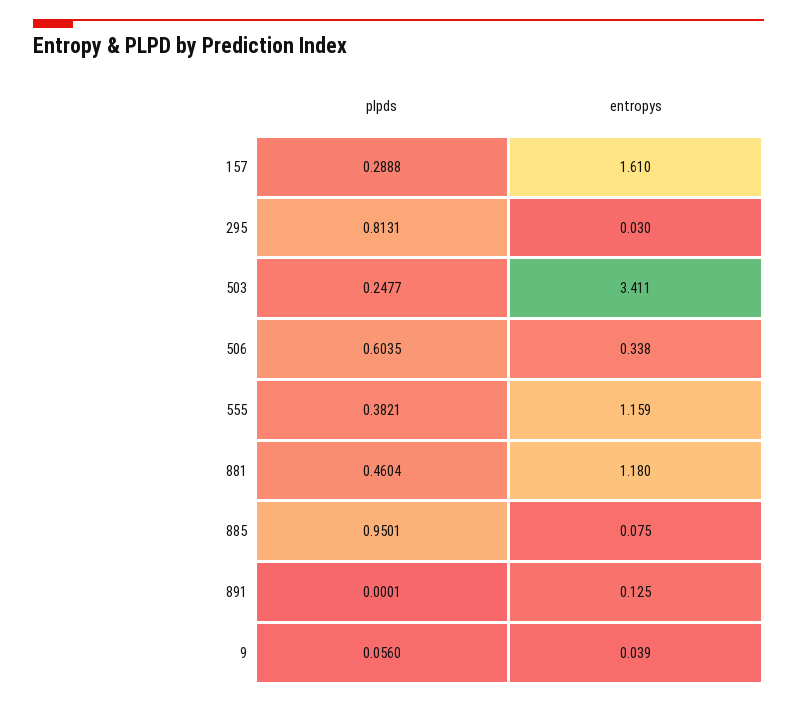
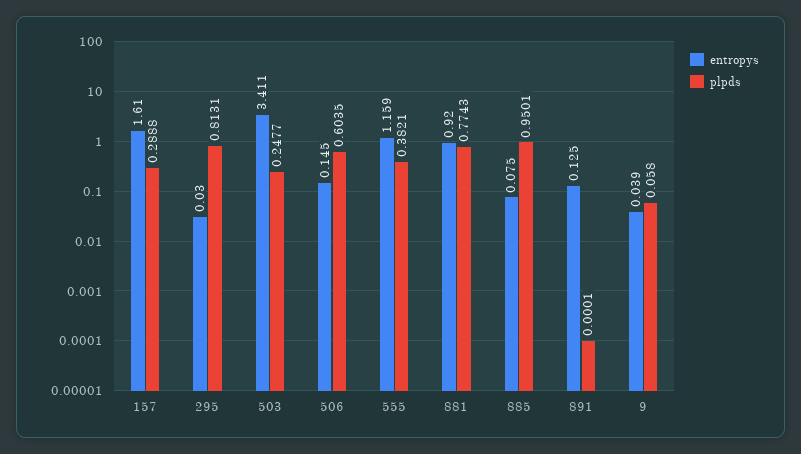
entropys, 506: 0.338 -> 0.145
plpds, 881: 0.4604 -> 0.7743
entropys, 881: 1.18 -> 0.92
plpds, 9: 0.056 -> 0.058

